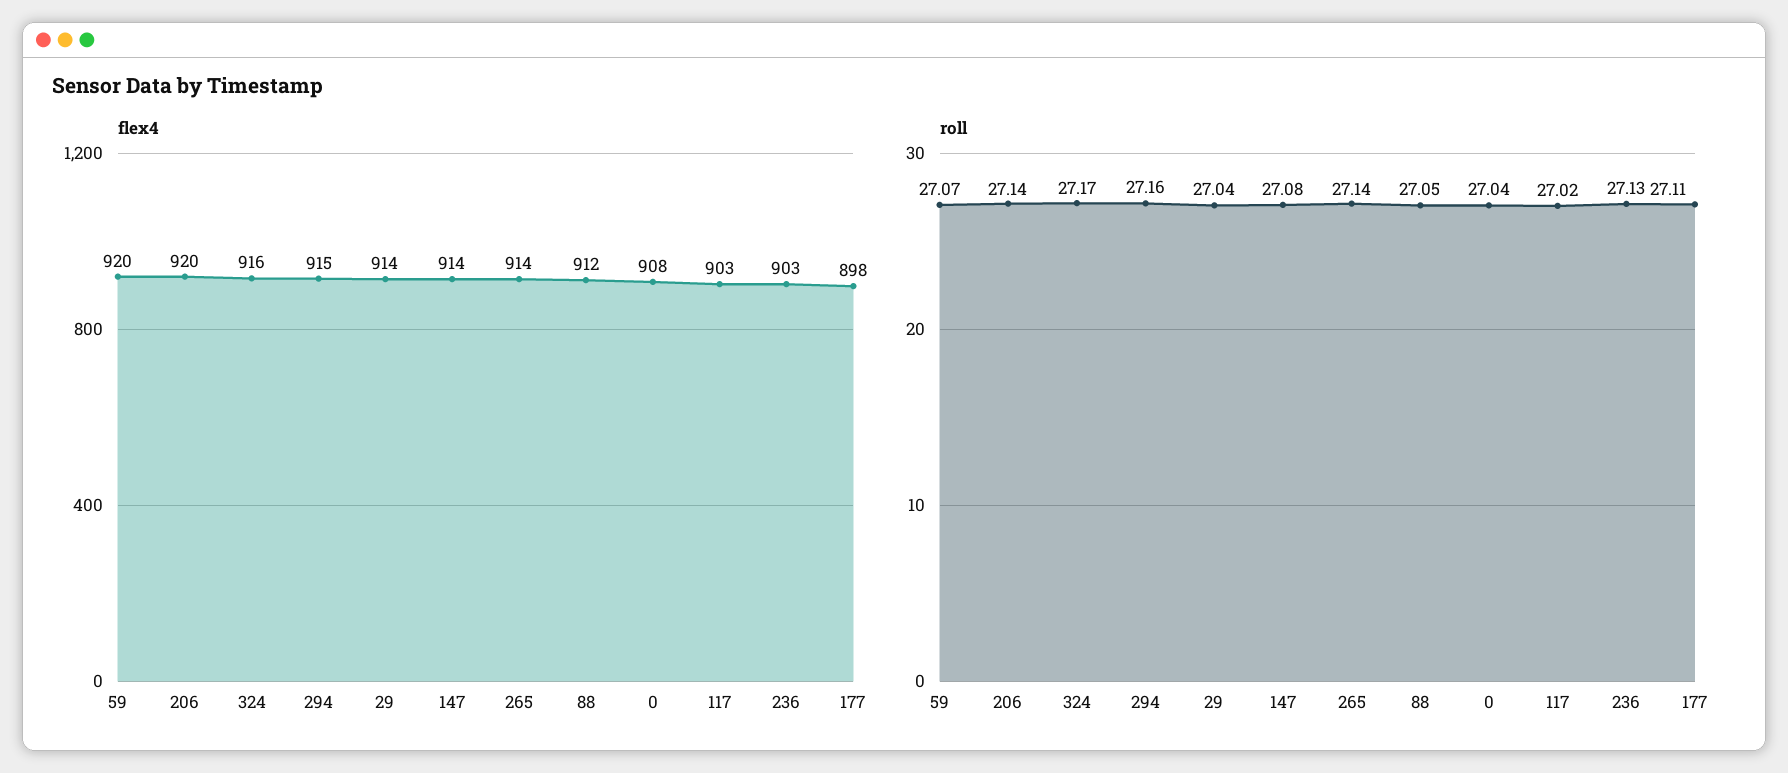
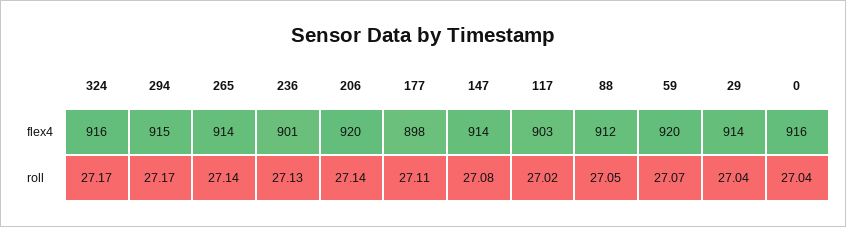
flex4, 0: 908 -> 916
flex4, 236: 903 -> 901
roll, 294: 27.16 -> 27.17

